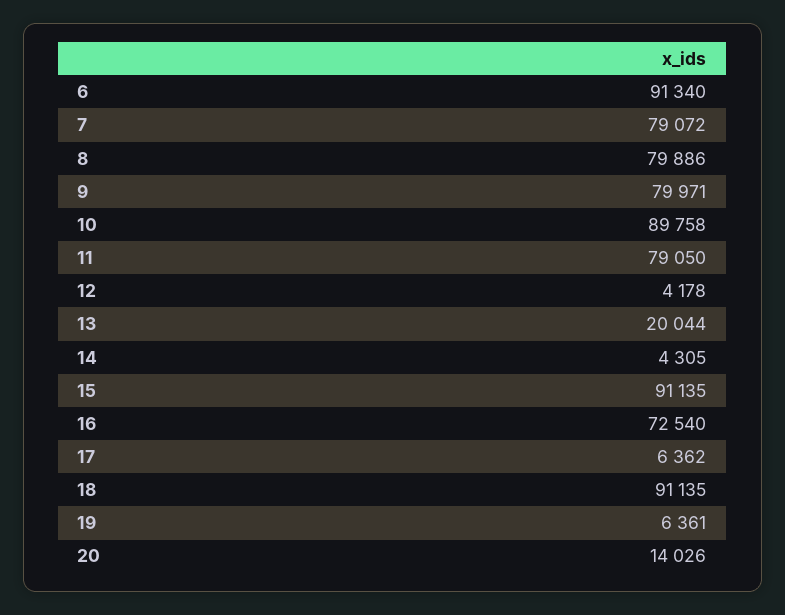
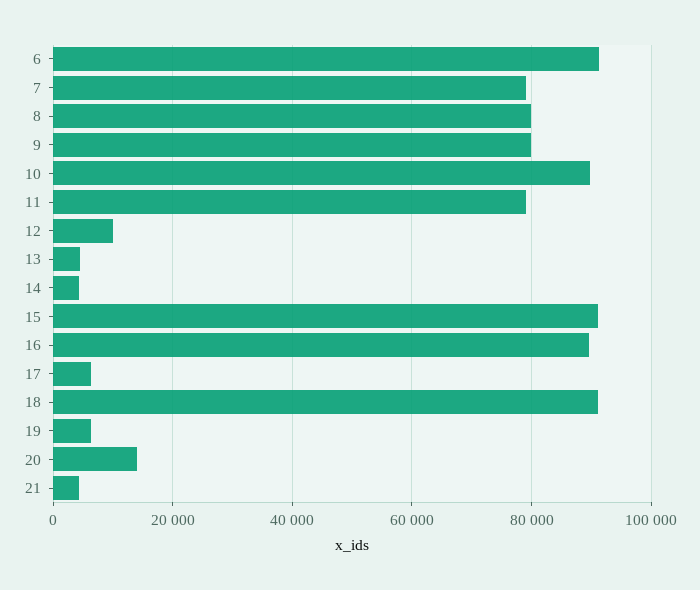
12: 4178 -> 10000
13: 20044 -> 4000
16: 72540 -> 90000
21: none -> 4000

